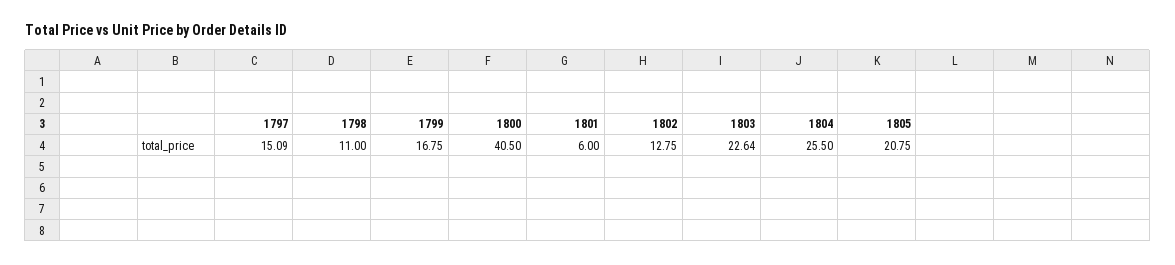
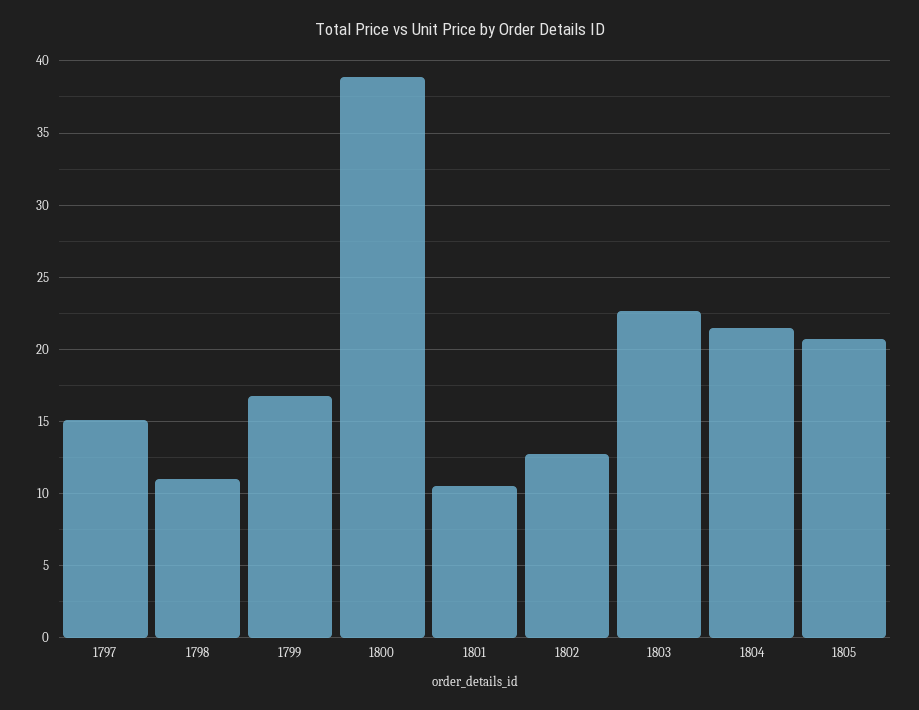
1800: 40.5 -> 39
1801: 6 -> 10.5
1804: 25.5 -> 21.5

